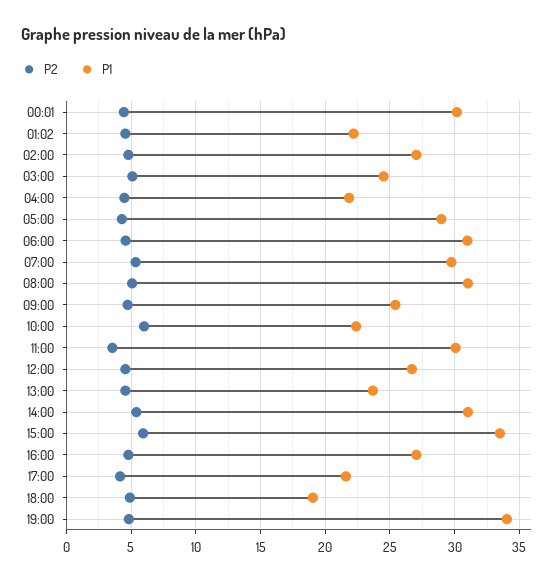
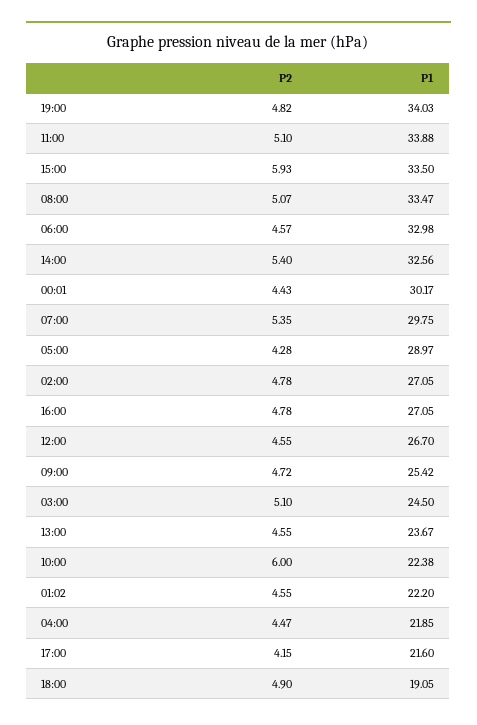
P1, 06:00: 31 -> 32.98
P1, 08:00: 31 -> 33.47
P2, 11:00: 3.5 -> 5.1
P1, 11:00: 30 -> 33.88
P1, 14:00: 31 -> 32.56

